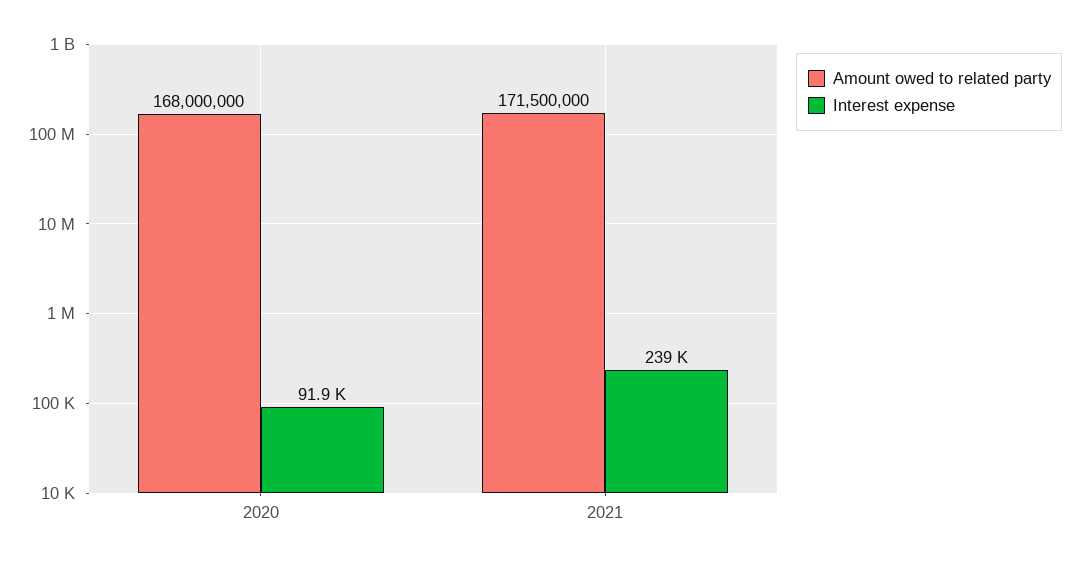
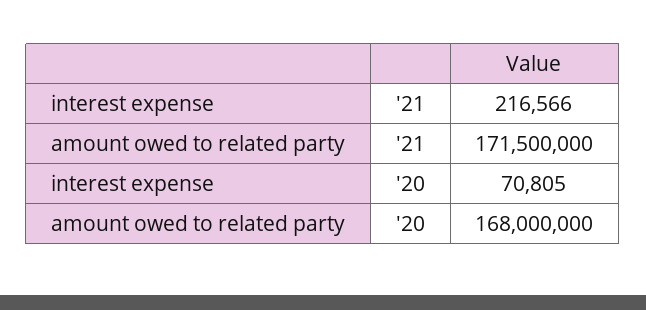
Interest expense, 2020: 91900 -> 70805
Interest expense, 2021: 239000 -> 216566

